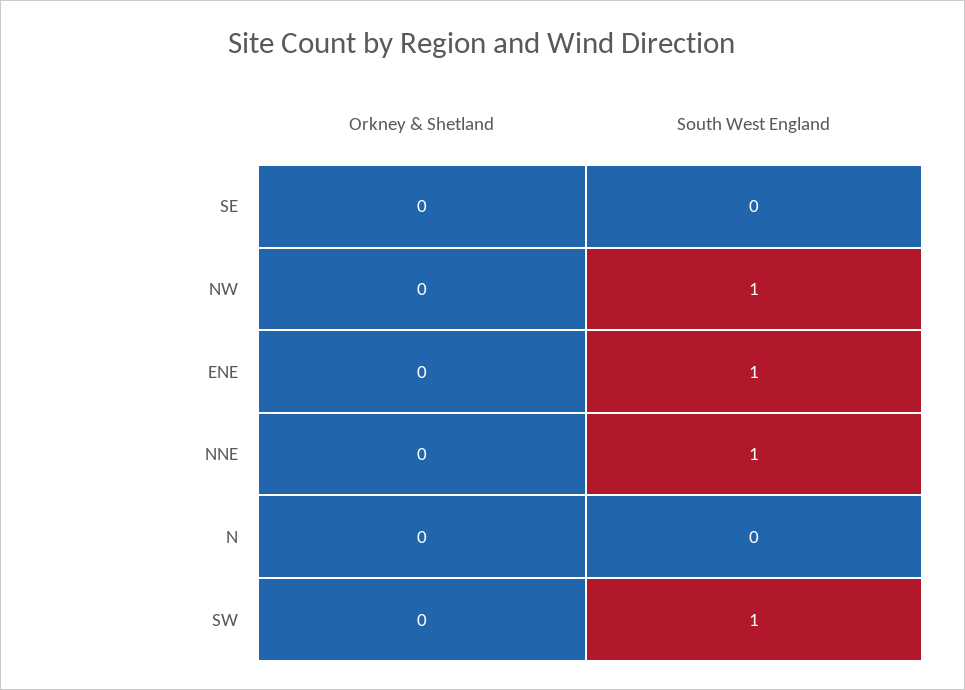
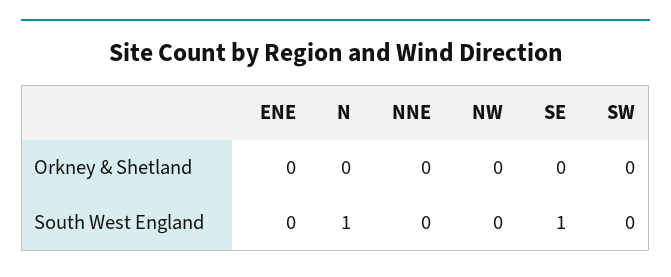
South West England, SE: 0 -> 1
South West England, NW: 1 -> 0
South West England, ENE: 1 -> 0
South West England, NNE: 1 -> 0
South West England, N: 0 -> 1
South West England, SW: 1 -> 0

